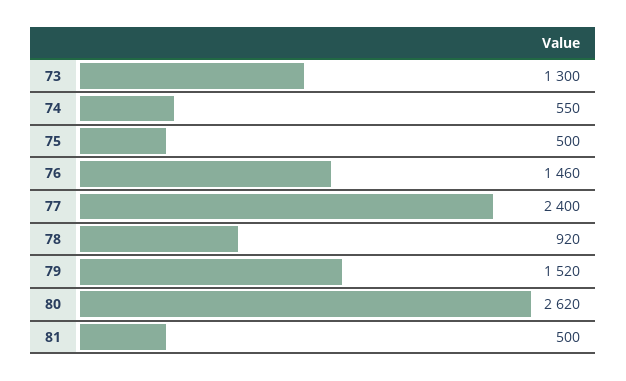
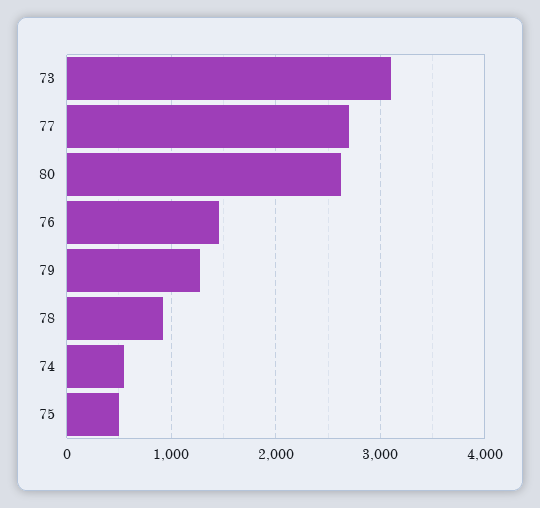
73: 1300 -> 3100
77: 2400 -> 2700
79: 1520 -> 1300
81: 500 -> none

